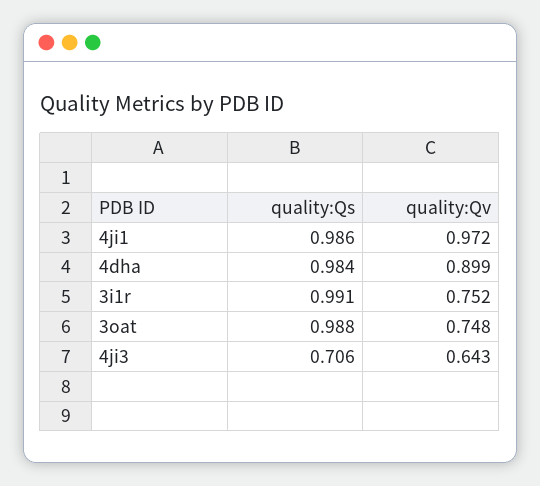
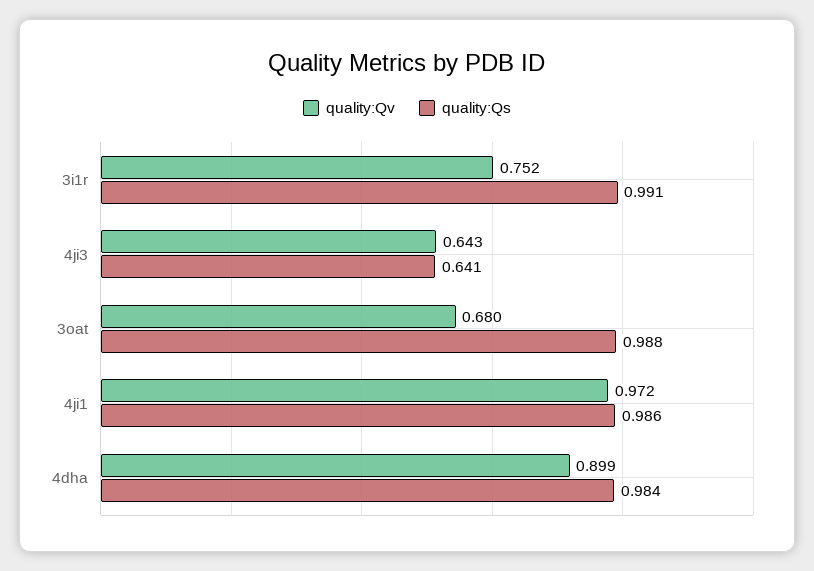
quality:Qv, 3oat: 0.748 -> 0.68
quality:Qs, 4ji3: 0.706 -> 0.641

